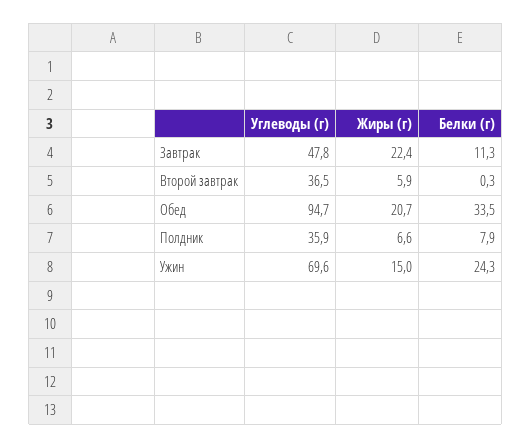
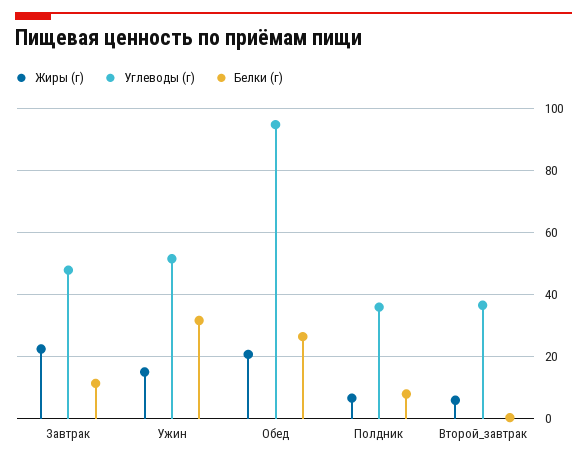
Белки (г), Обед: 33.5 -> 26
Углеводы (г), Ужин: 69.6 -> 52
Белки (г), Ужин: 24.3 -> 32

